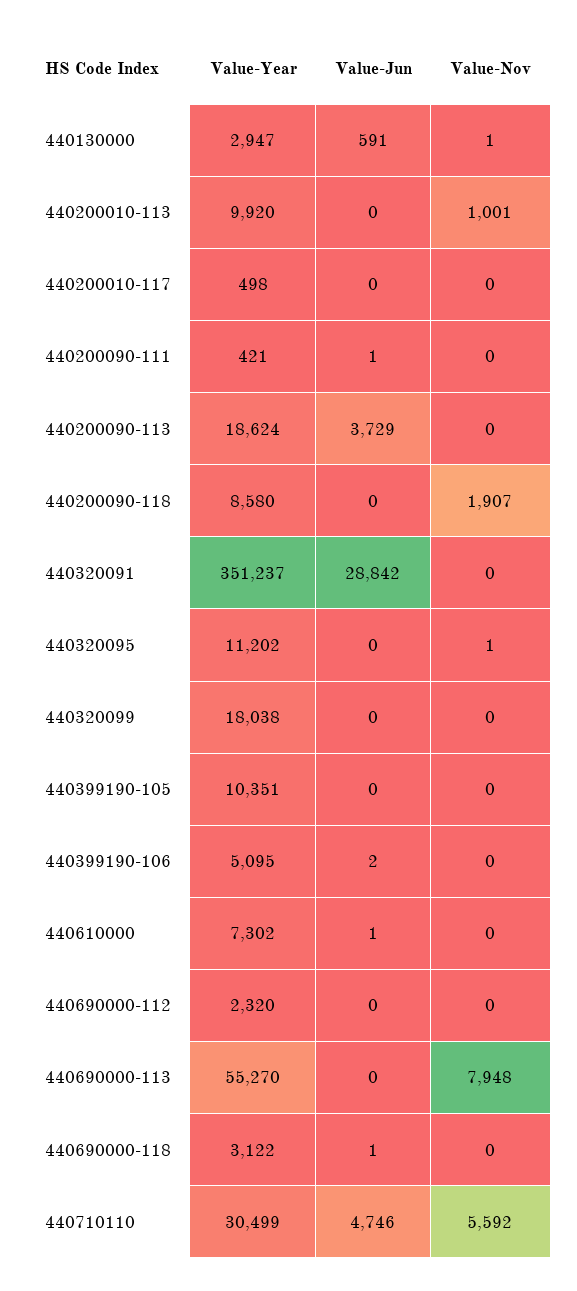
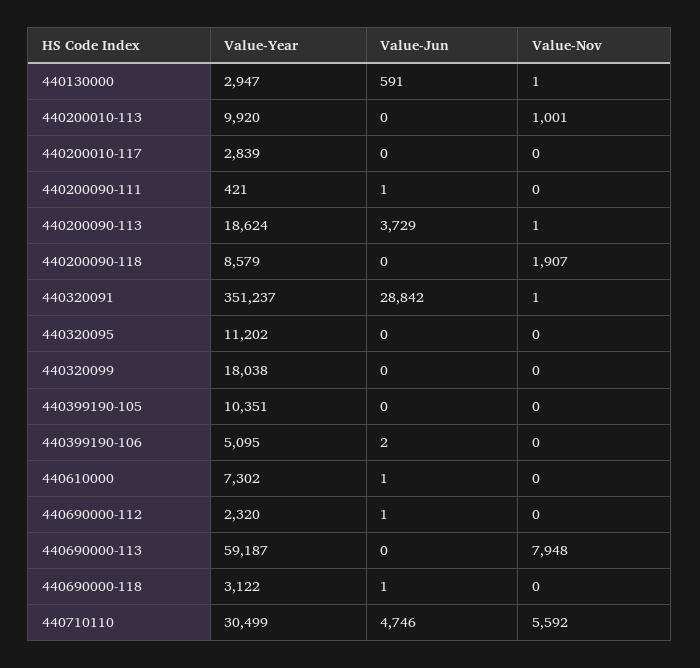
Value-Year, 440200010-117: 498 -> 2839
Value-Nov, 440200090-113: 0 -> 1
Value-Year, 440200090-118: 8580 -> 8579
Value-Nov, 440320091: 0 -> 1
Value-Nov, 440320095: 1 -> 0
Value-Jun, 440690000-112: 0 -> 1
Value-Year, 440690000-113: 55270 -> 59187

